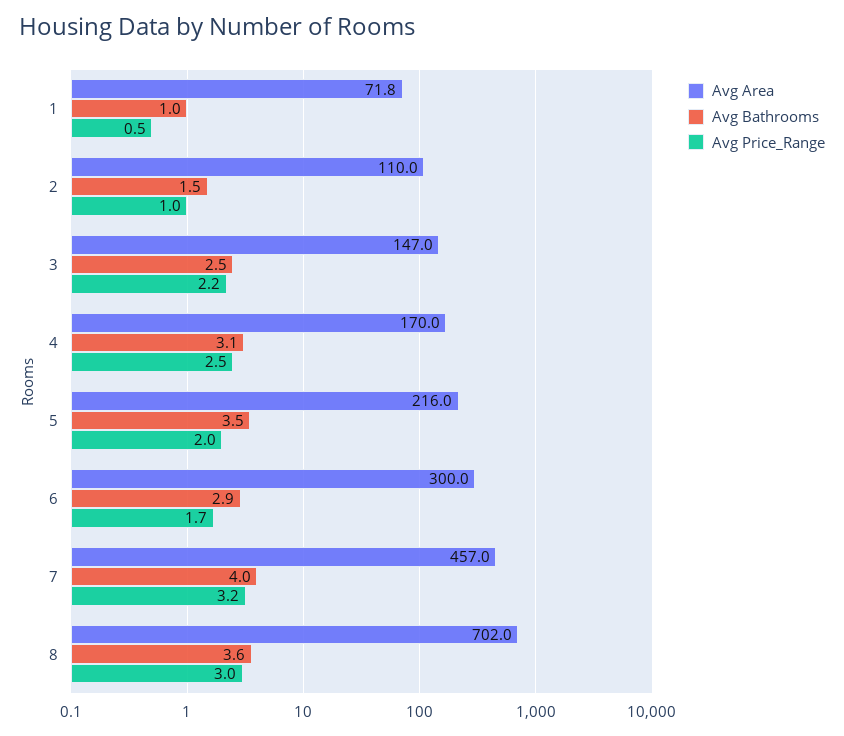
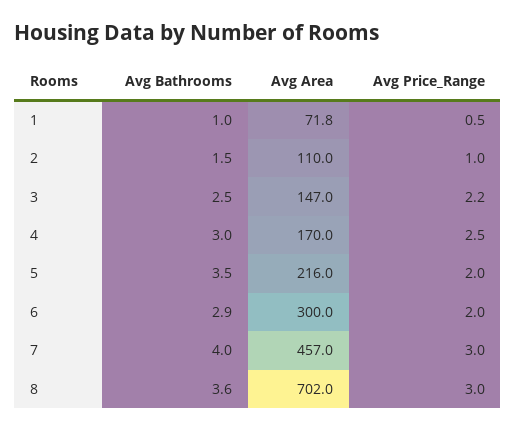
Avg Bathrooms, 4: 3.1 -> 3
Avg Price_Range, 6: 1.7 -> 2
Avg Price_Range, 7: 3.2 -> 3

